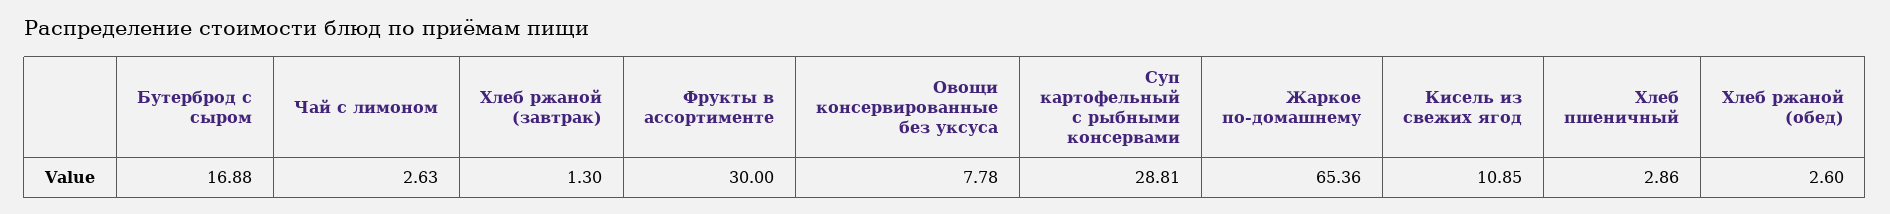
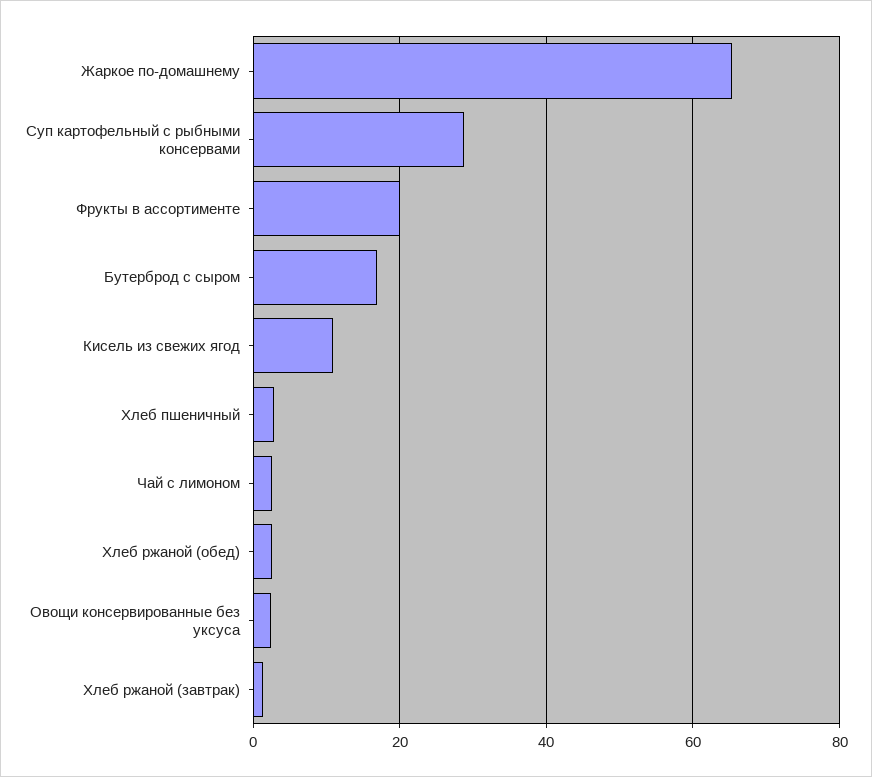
Фрукты в ассортименте: 30 -> 20
Овощи консервированные без уксуса: 7.78 -> 2

